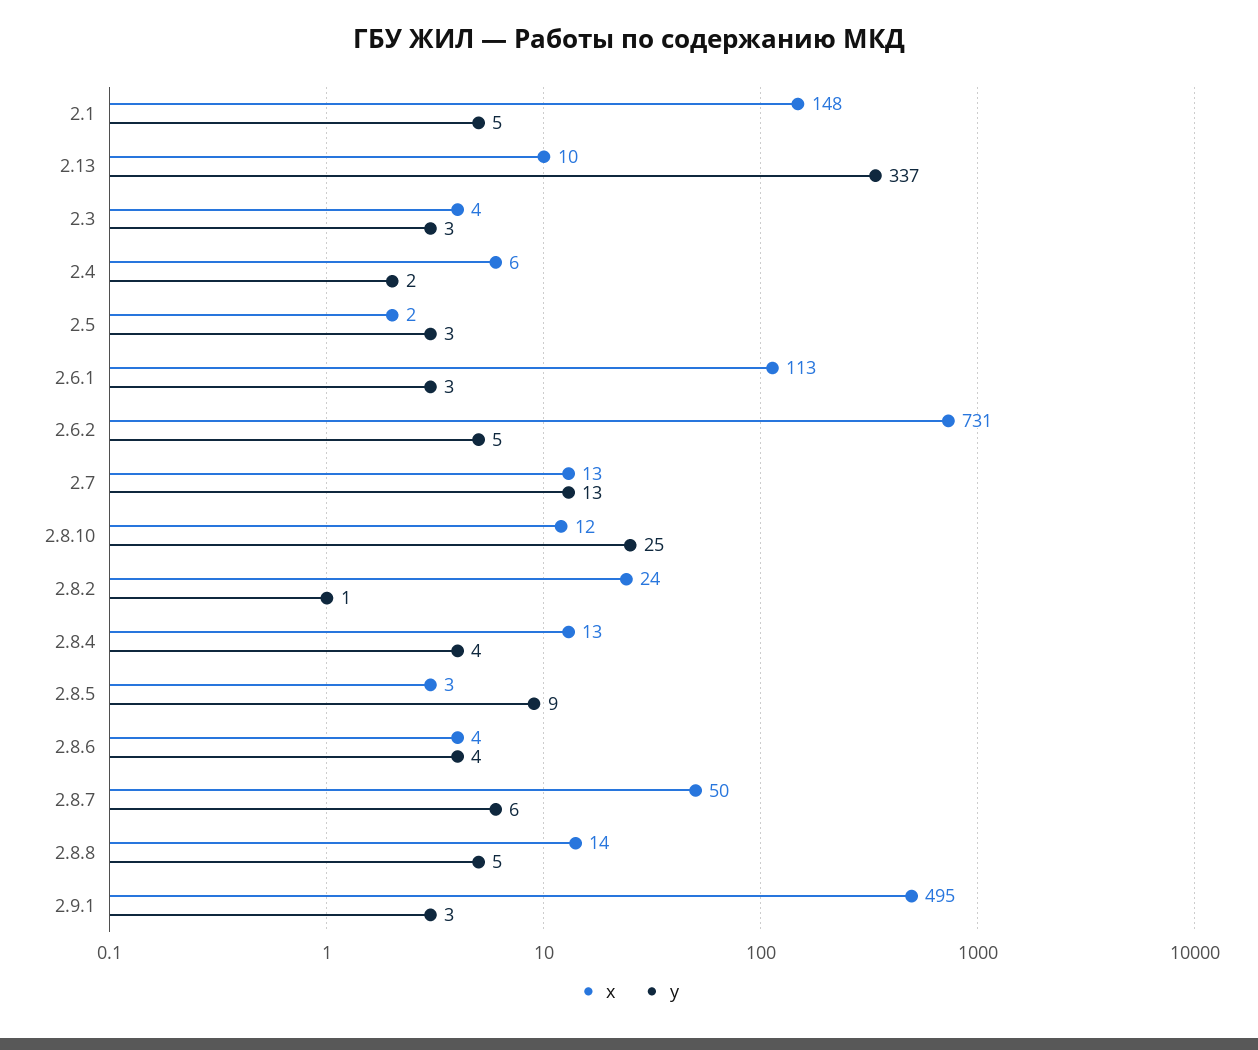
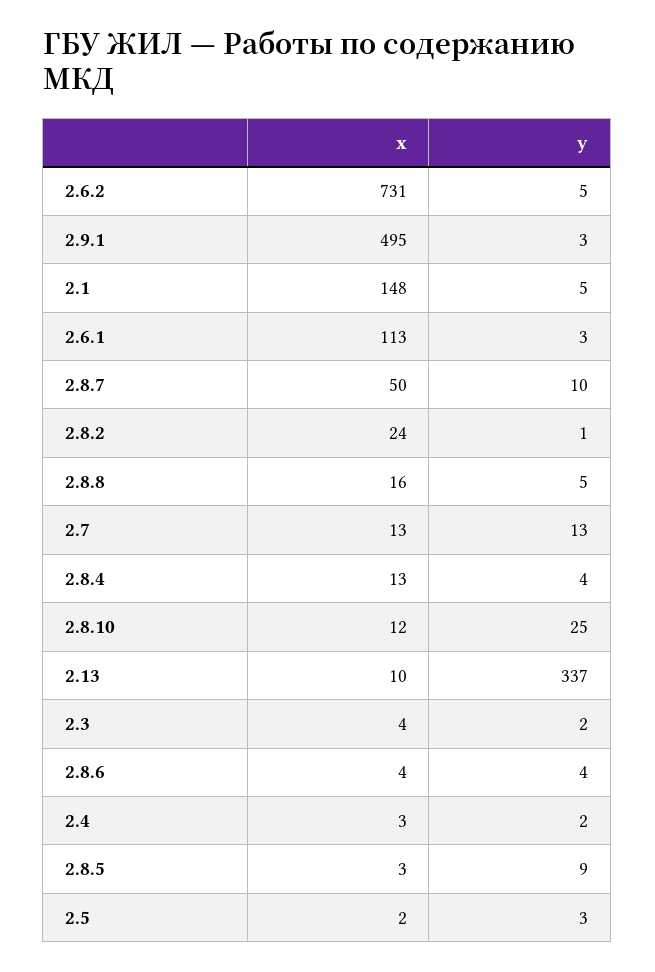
y, 2.3: 3 -> 2
x, 2.4: 6 -> 3
y, 2.8.7: 6 -> 10
x, 2.8.8: 14 -> 16

